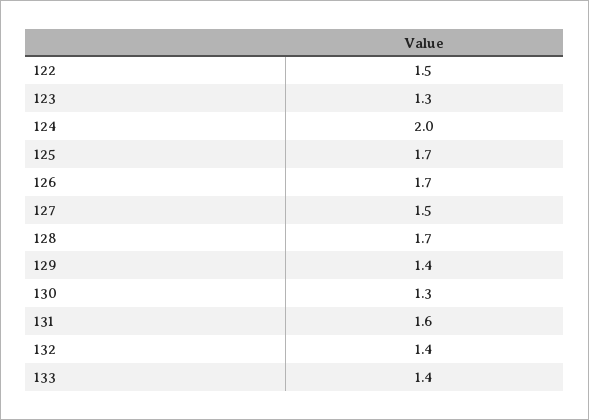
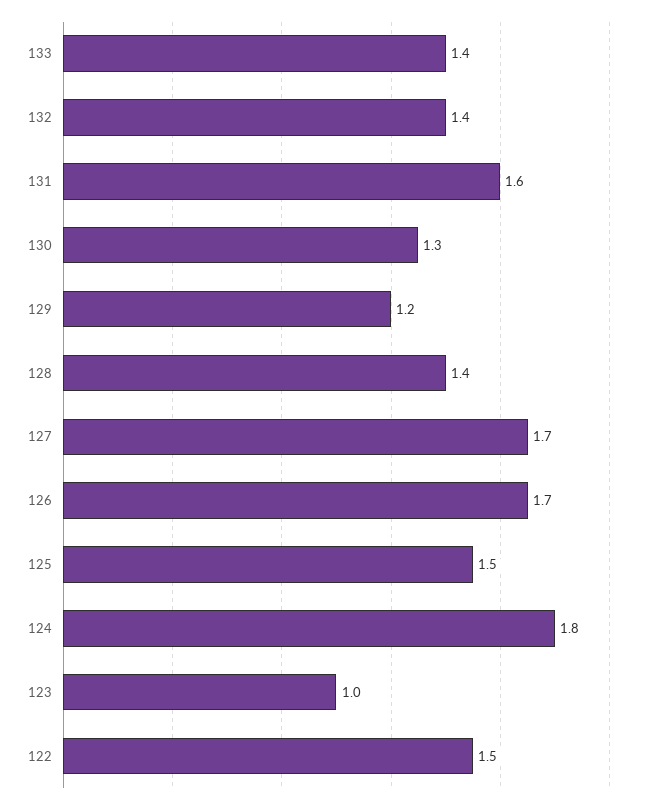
123: 1.3 -> 1
124: 2 -> 1.8
125: 1.7 -> 1.5
127: 1.5 -> 1.7
128: 1.7 -> 1.4
129: 1.4 -> 1.2

